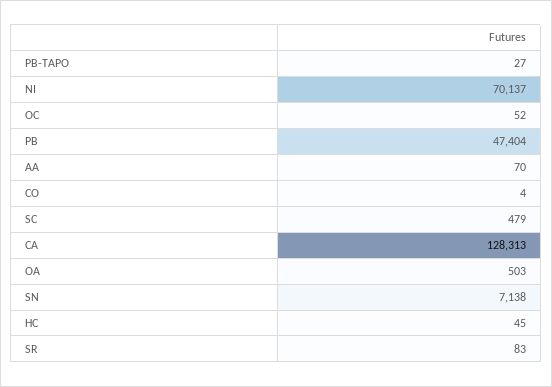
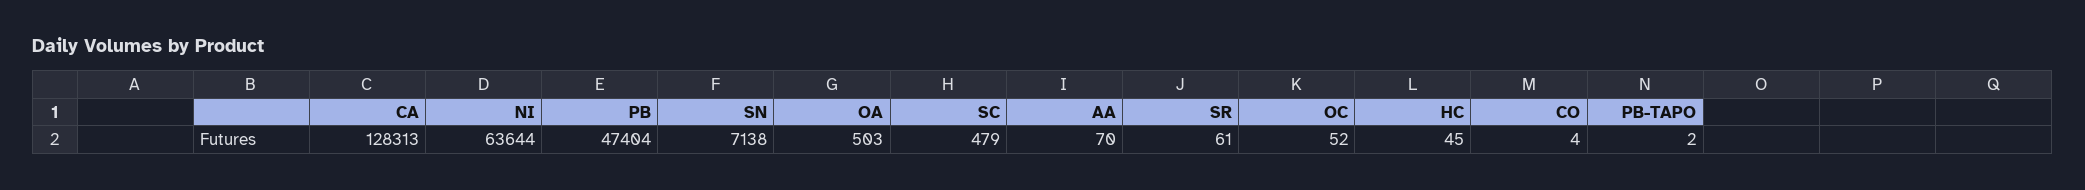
PB-TAPO: 27 -> 2
NI: 70137 -> 63644
SR: 83 -> 61

